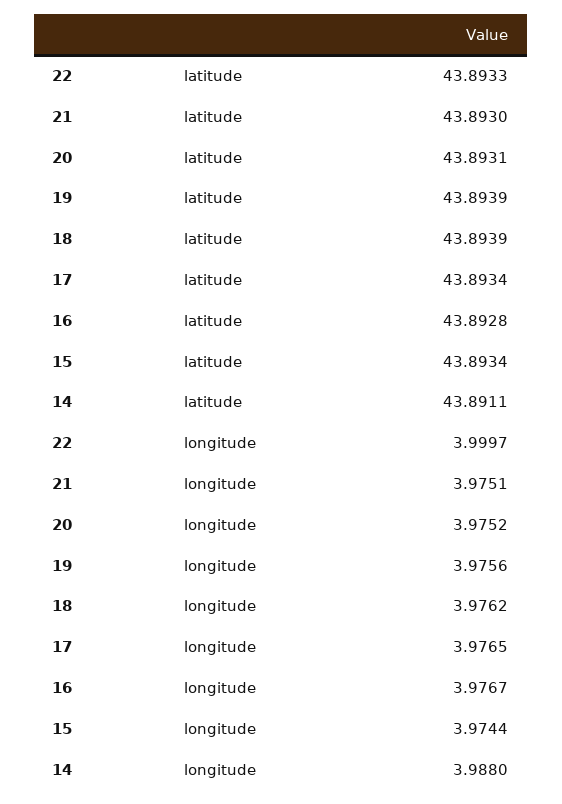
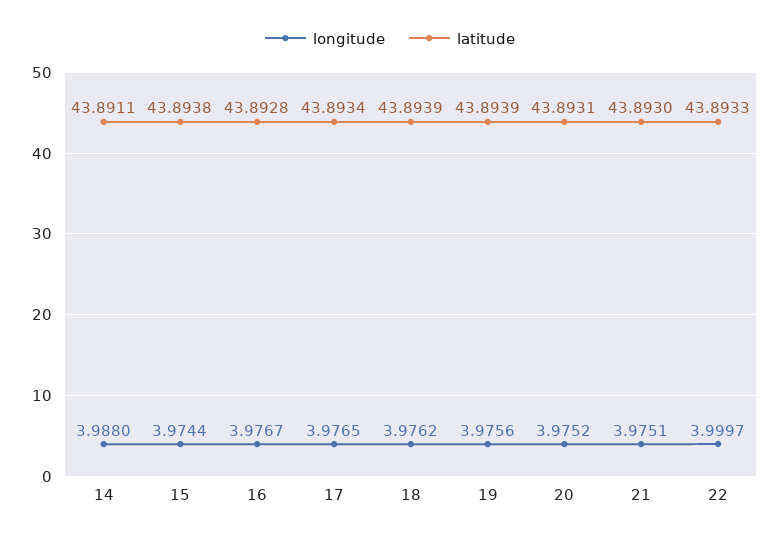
latitude, 15: 43.8934 -> 43.8938

